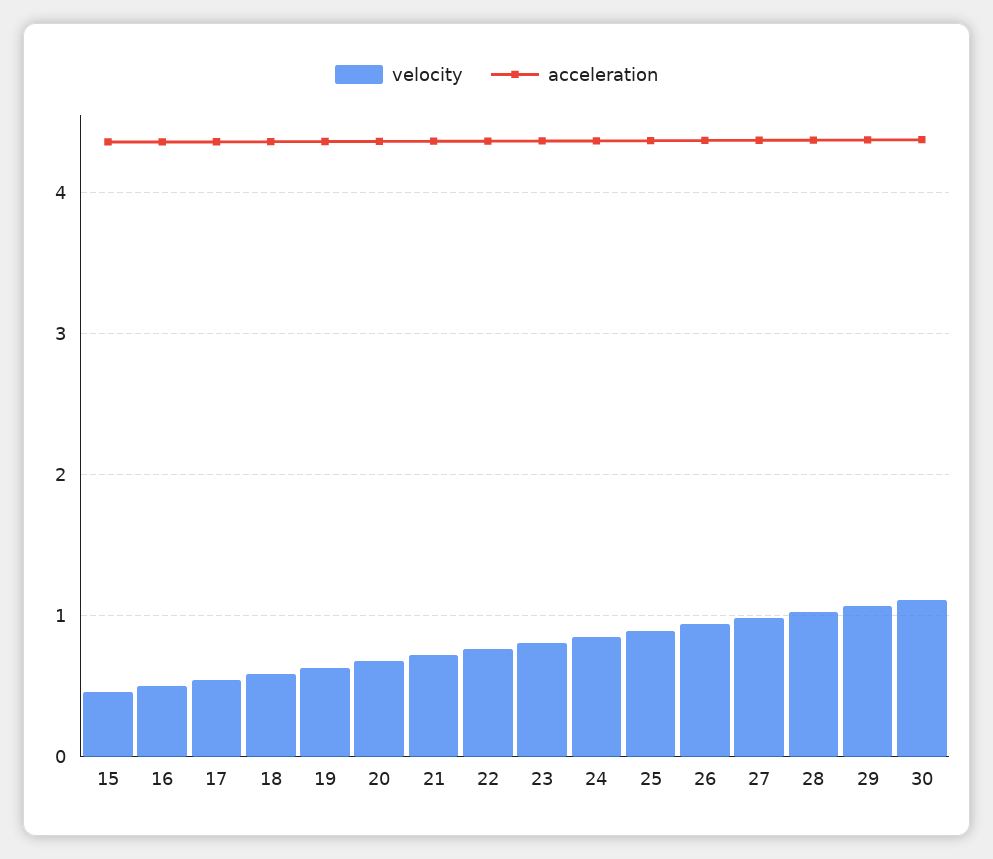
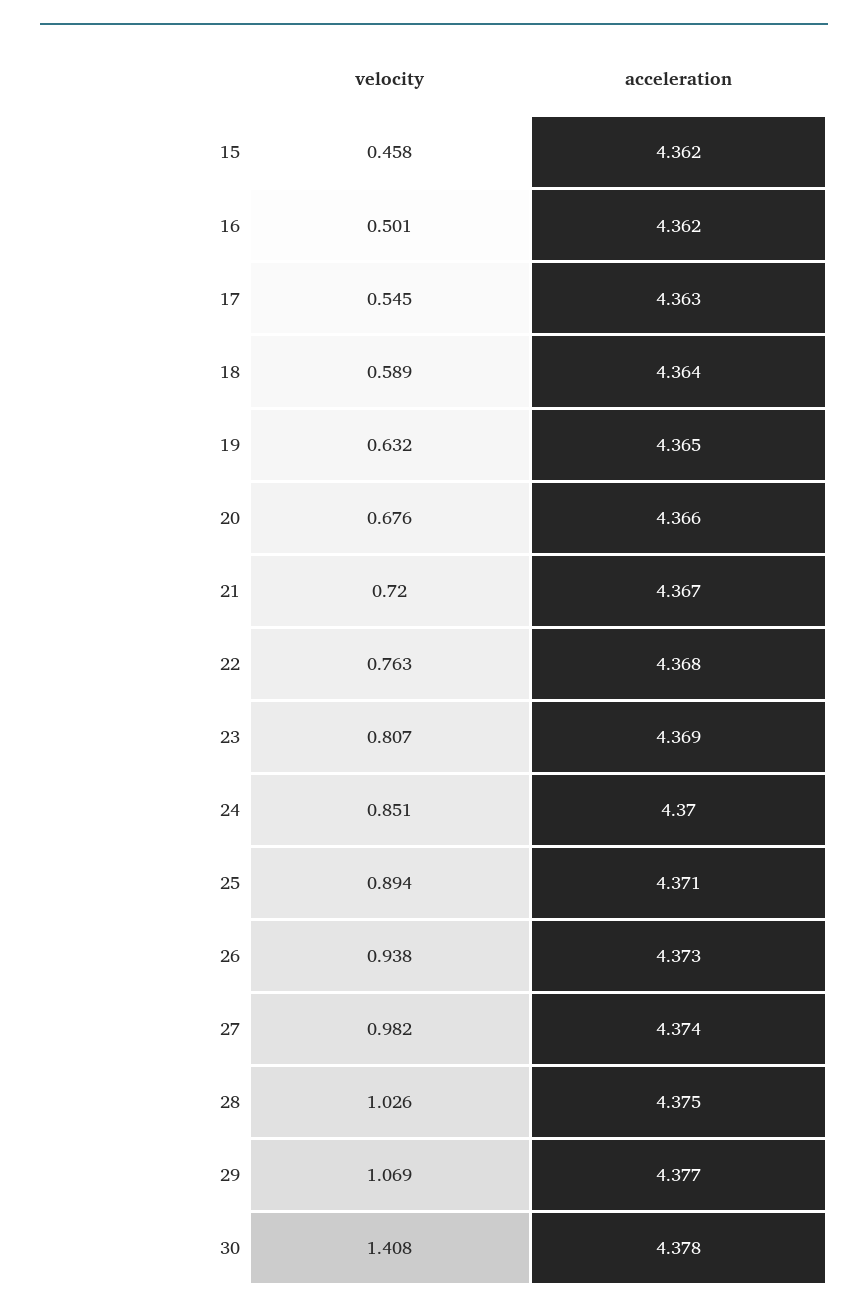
velocity, 30: 1.1 -> 1.408

